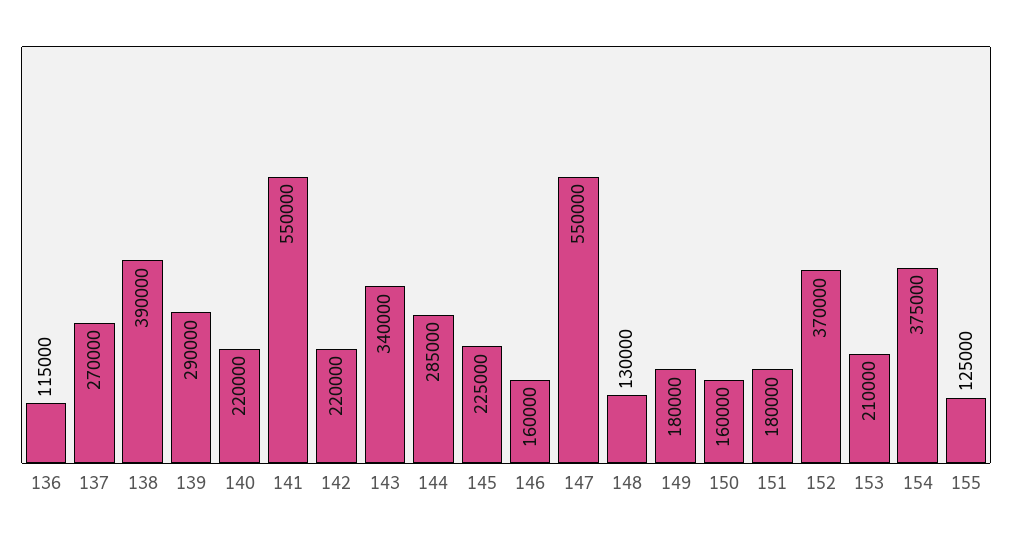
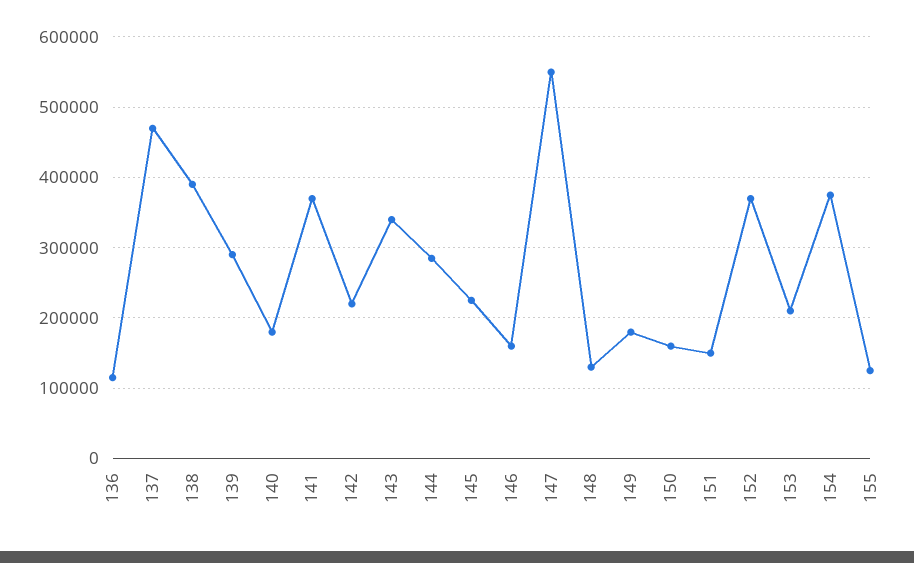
137: 270000 -> 470000
140: 220000 -> 180000
141: 550000 -> 370000
151: 180000 -> 150000

